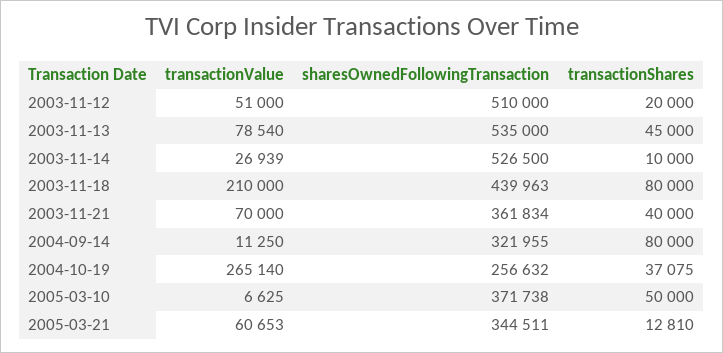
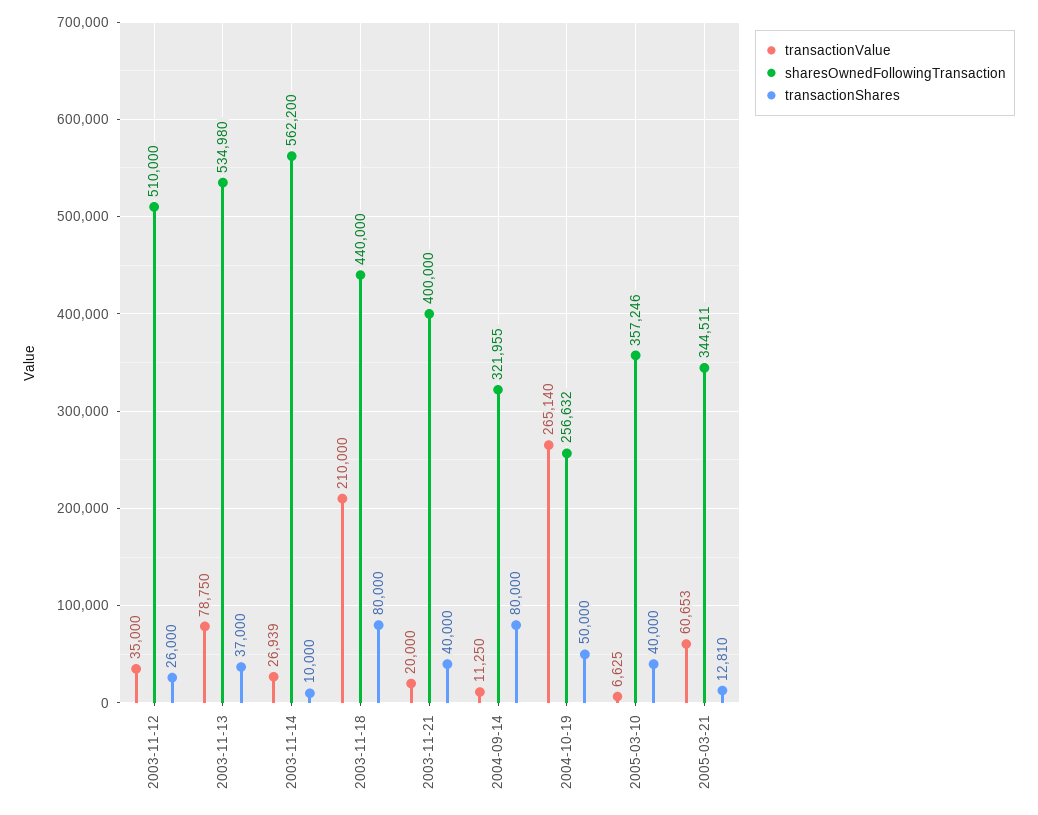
transactionValue, 2003-11-12: 51000 -> 35000
transactionShares, 2003-11-12: 20000 -> 26000
transactionValue, 2003-11-13: 78540 -> 78750
sharesOwnedFollowingTransaction, 2003-11-13: 535000 -> 534980
transactionShares, 2003-11-13: 45000 -> 37000
sharesOwnedFollowingTransaction, 2003-11-14: 526500 -> 562200
sharesOwnedFollowingTransaction, 2003-11-18: 439963 -> 440000
transactionValue, 2003-11-21: 70000 -> 20000
sharesOwnedFollowingTransaction, 2003-11-21: 361834 -> 400000
transactionShares, 2004-10-19: 37075 -> 50000
sharesOwnedFollowingTransaction, 2005-03-10: 371738 -> 357246
transactionShares, 2005-03-10: 50000 -> 40000

